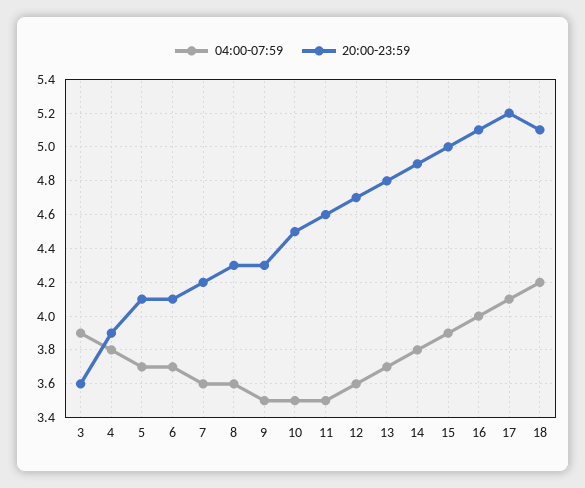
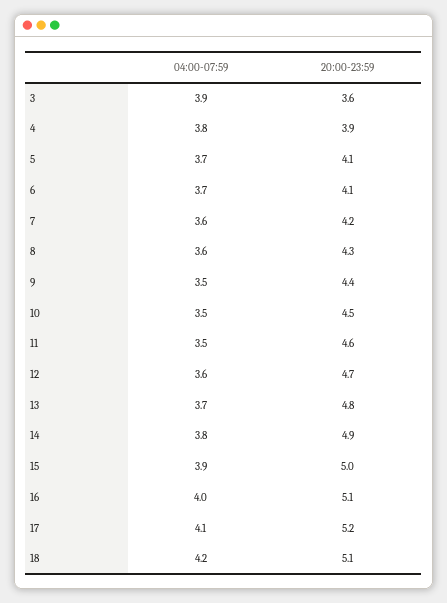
20:00-23:59, 9: 4.3 -> 4.4

